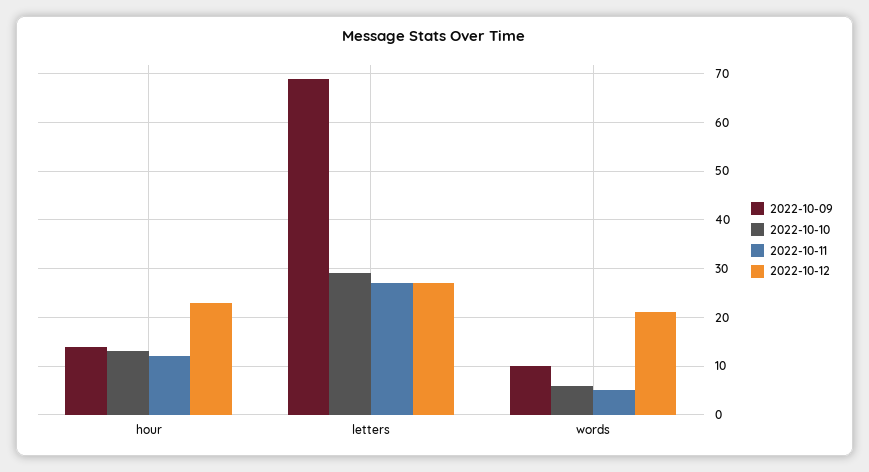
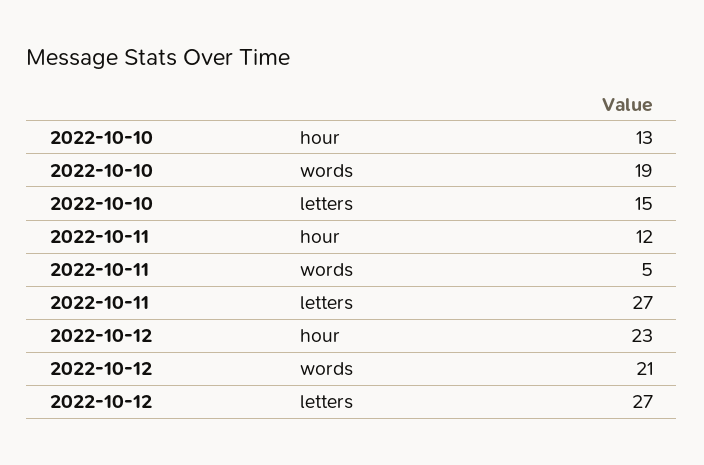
2022-10-09, hour: 15 -> none
2022-10-09, letters: 70 -> none
2022-10-10, letters: 30 -> 15
2022-10-09, words: 10 -> none
2022-10-10, words: 5 -> 19

